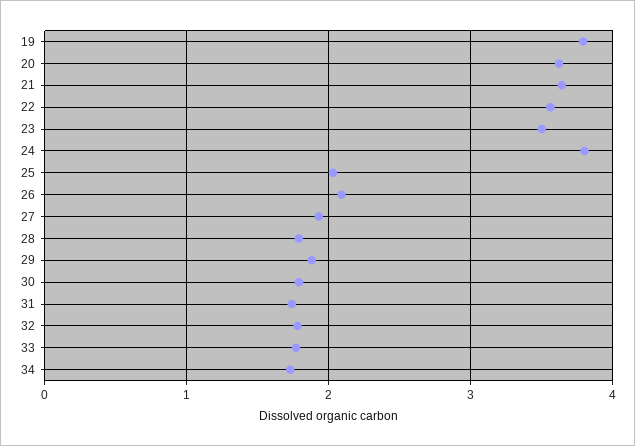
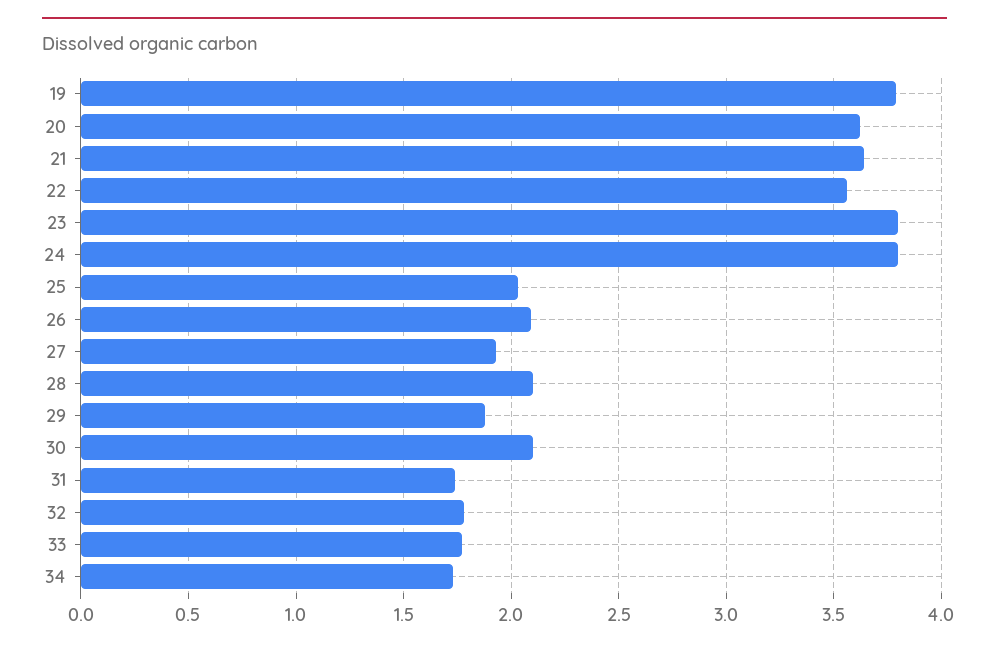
23: 3.5 -> 3.8
28: 1.8 -> 2.1
30: 1.8 -> 2.1

